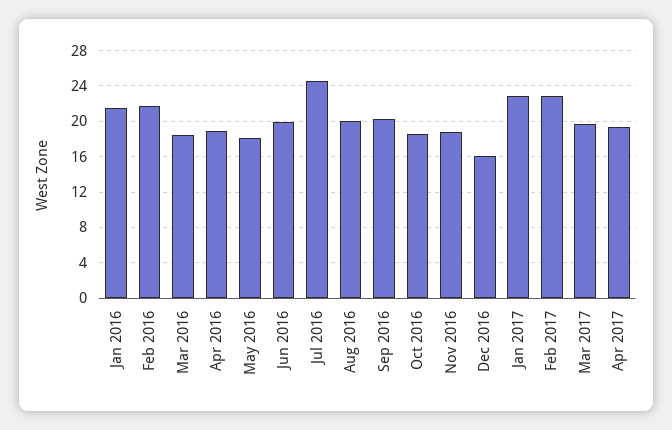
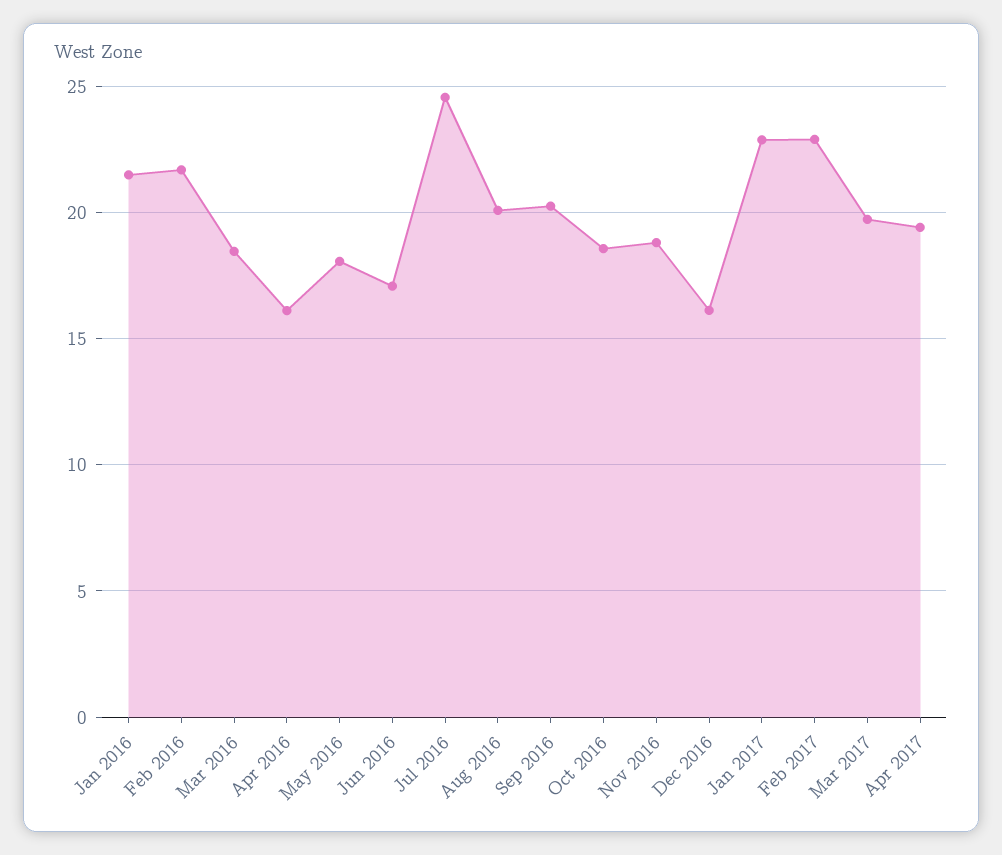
Apr 2016: 19 -> 16
Jun 2016: 20 -> 17

